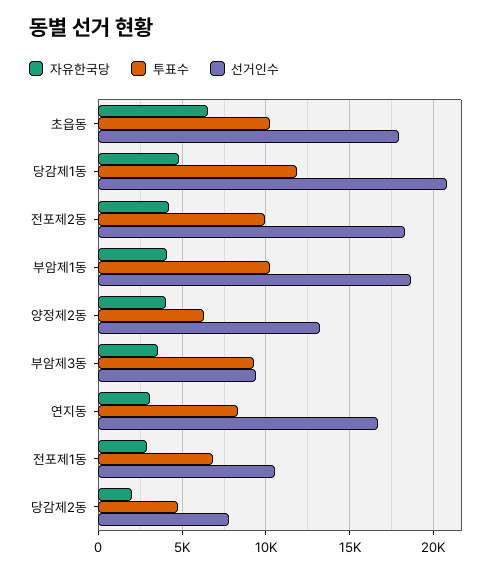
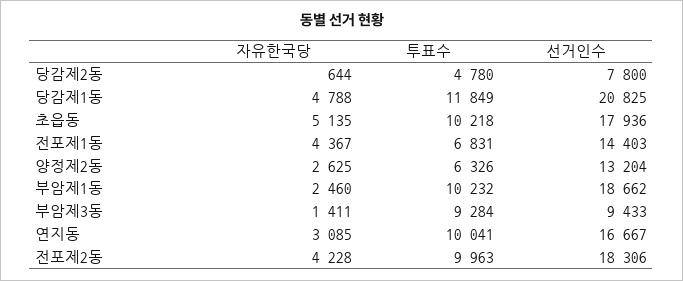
자유한국당, 초읍동: 6500 -> 5135
자유한국당, 부암제1동: 4000 -> 2460
자유한국당, 양정제2동: 4000 -> 2625
자유한국당, 부암제3동: 3500 -> 1411
투표수, 연지동: 8500 -> 10041
자유한국당, 전포제1동: 3000 -> 4367
선거인수, 전포제1동: 10500 -> 14403
자유한국당, 당감제2동: 2000 -> 644

